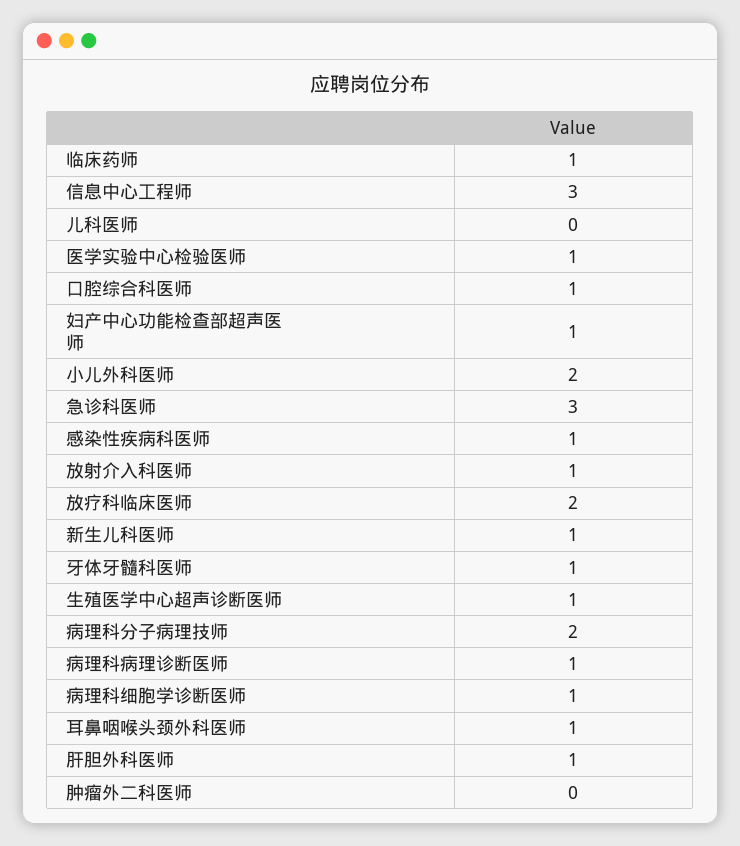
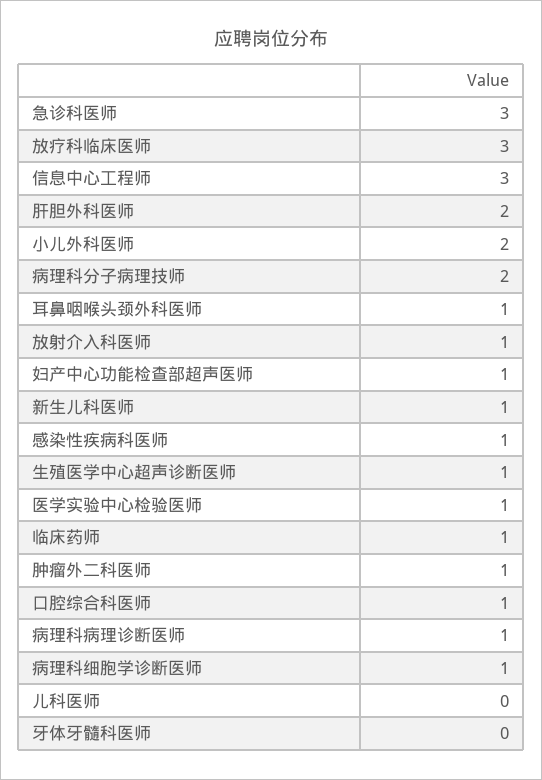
放疗科临床医师: 2 -> 3
牙体牙髓科医师: 1 -> 0
肝胆外科医师: 1 -> 2
肿瘤外二科医师: 0 -> 1

